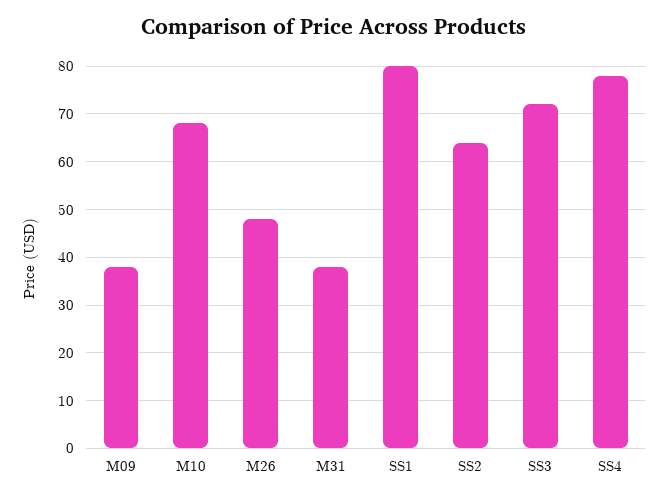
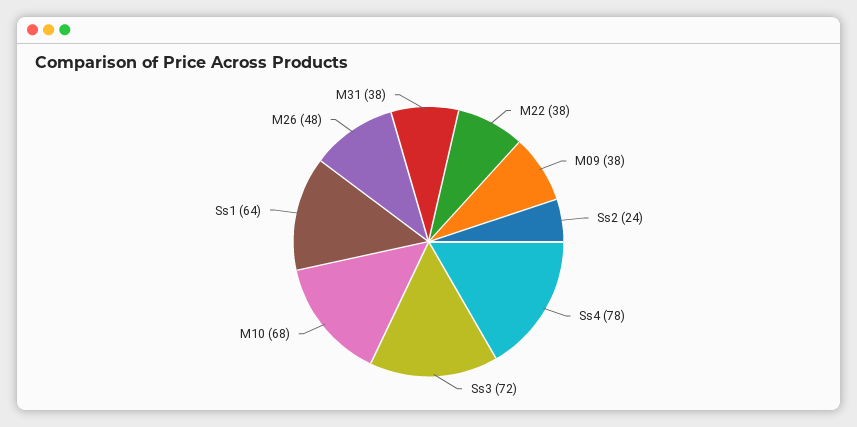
SS1: 80 -> 64
SS2: 65 -> 24
M22: none -> 38

